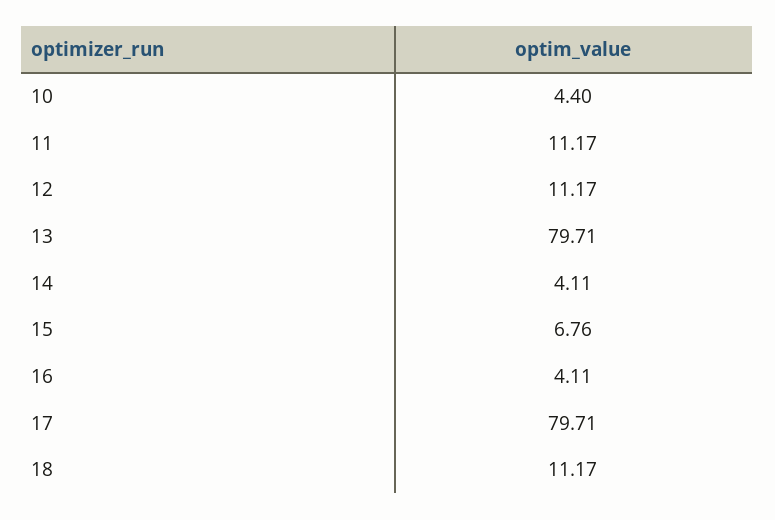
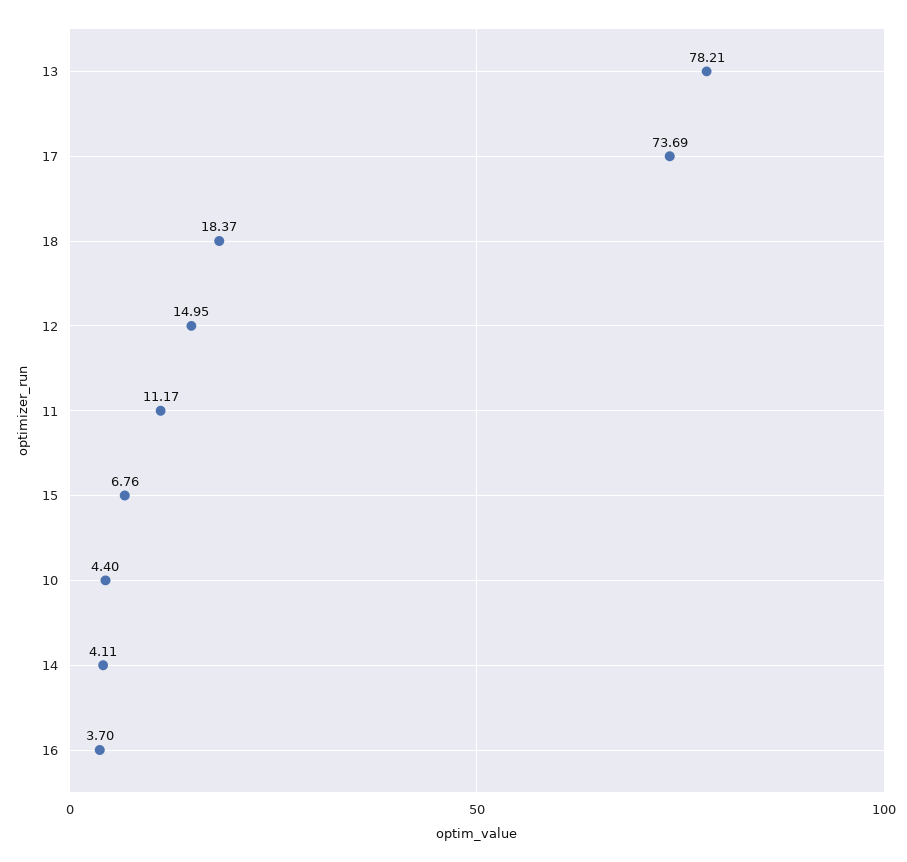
12: 11.17 -> 14.95
13: 79.71 -> 78.21
16: 4.11 -> 3.7
17: 79.71 -> 73.69
18: 11.17 -> 18.37

